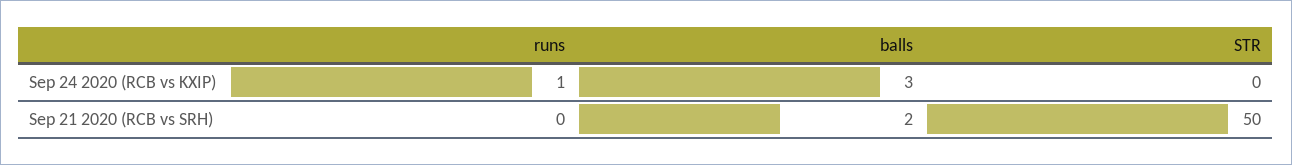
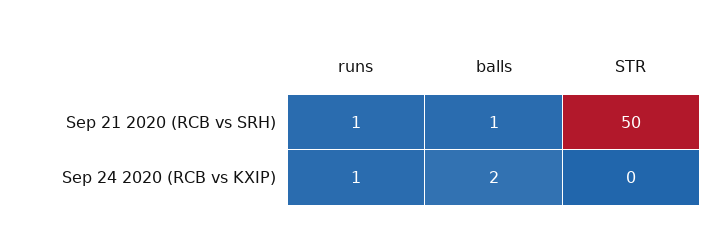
balls, Sep 24 2020 (RCB vs KXIP): 3 -> 2
runs, Sep 21 2020 (RCB vs SRH): 0 -> 1
balls, Sep 21 2020 (RCB vs SRH): 2 -> 1

